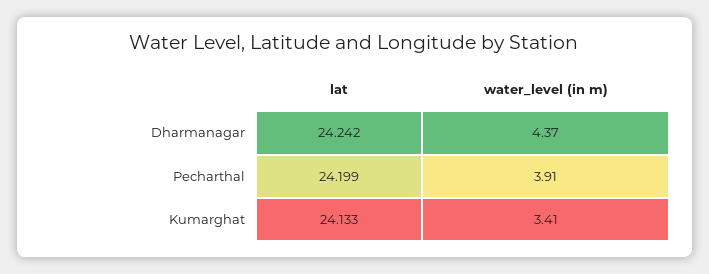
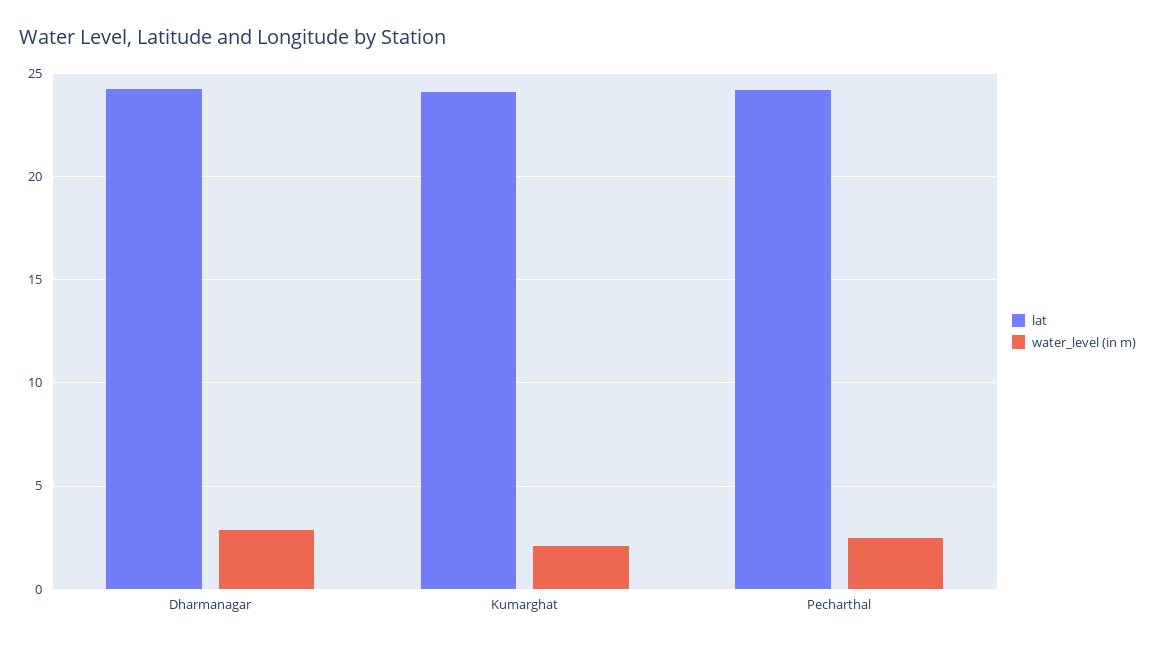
water_level (in m), Dharmanagar: 4.37 -> 3
water_level (in m), Pecharthal: 3.91 -> 2.5
water_level (in m), Kumarghat: 3.41 -> 2

